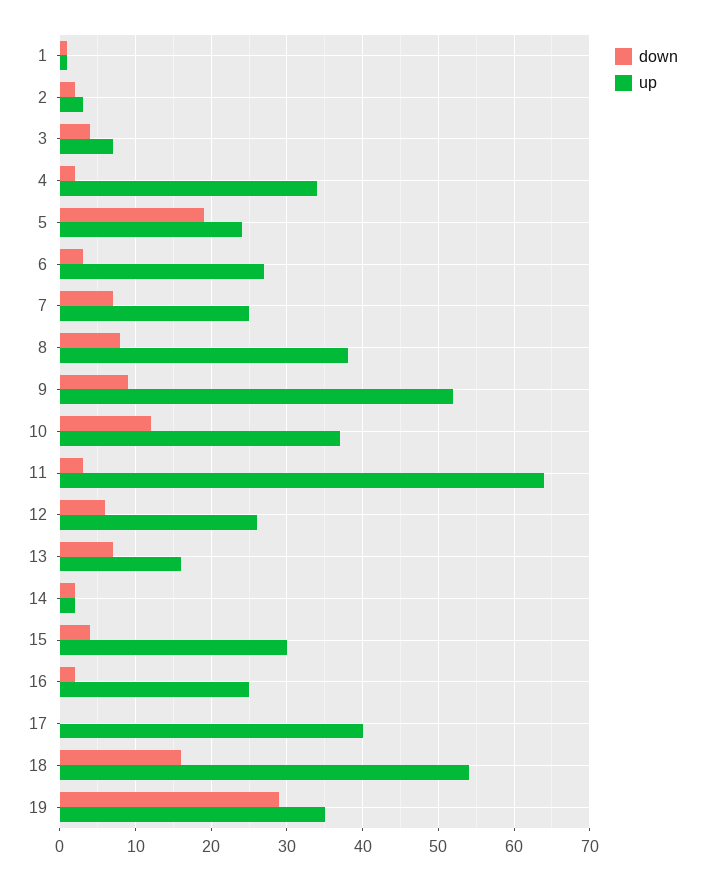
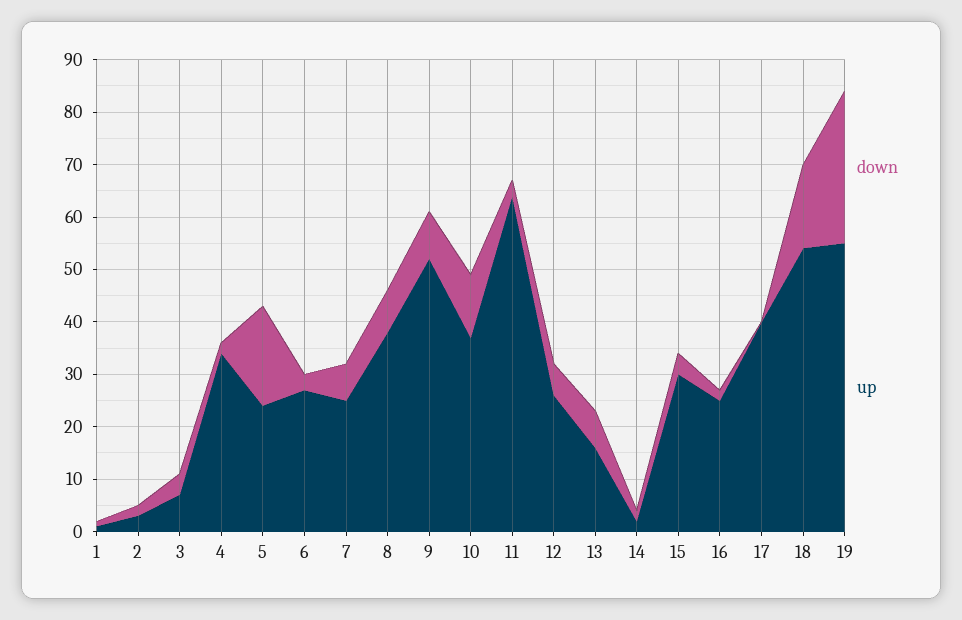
up, 19: 35 -> 55

